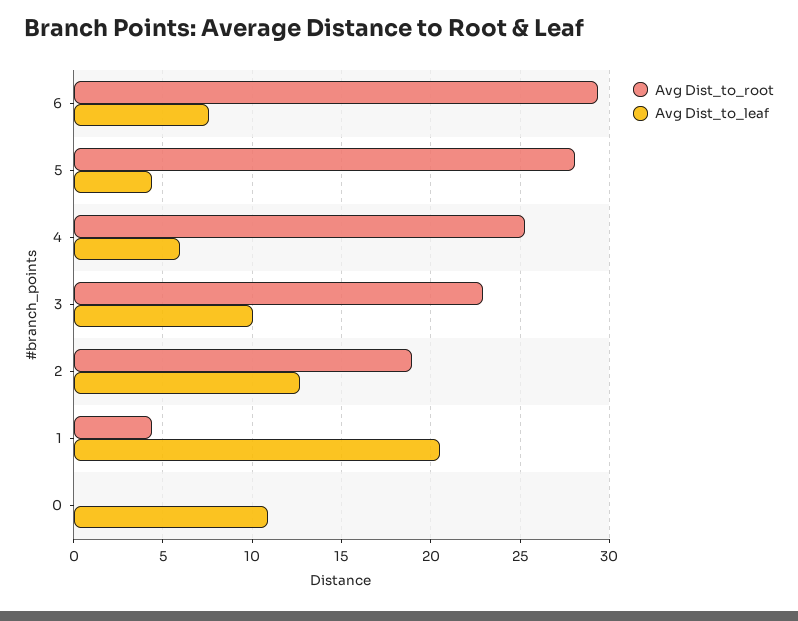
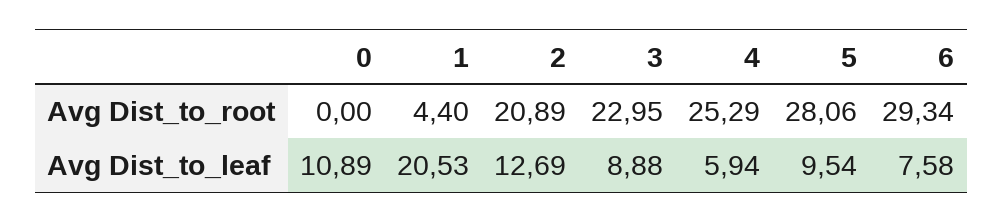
Avg Dist_to_leaf, 5: 4.5 -> 9.54
Avg Dist_to_leaf, 3: 10 -> 8.88
Avg Dist_to_root, 2: 19 -> 20.89

